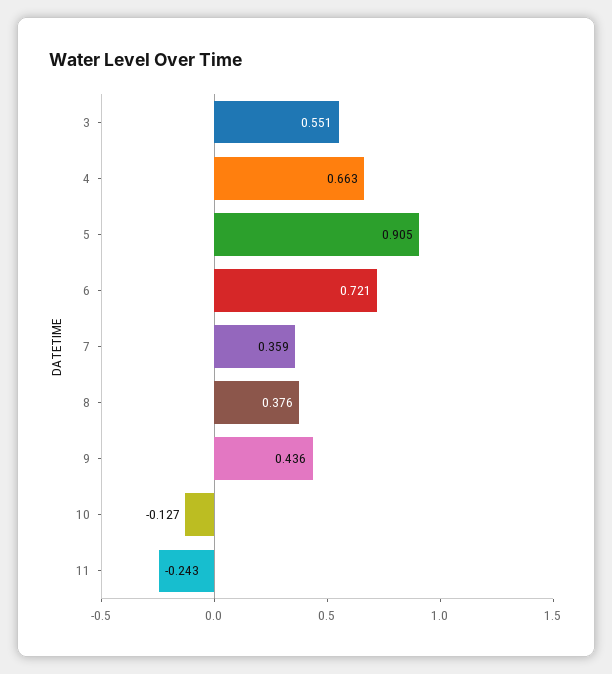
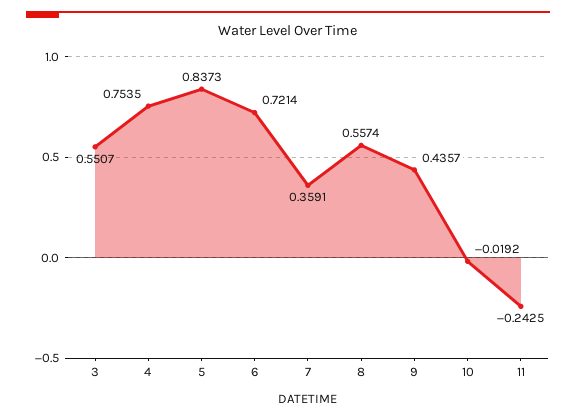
4: 0.663 -> 0.7535
5: 0.905 -> 0.8373
8: 0.376 -> 0.5574
10: -0.127 -> -0.0192

